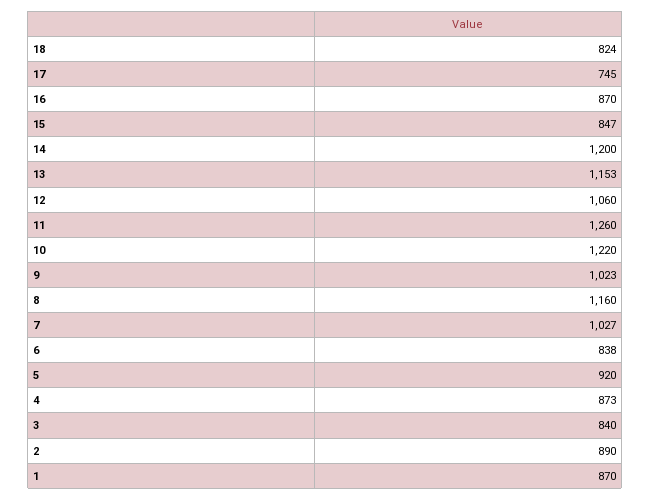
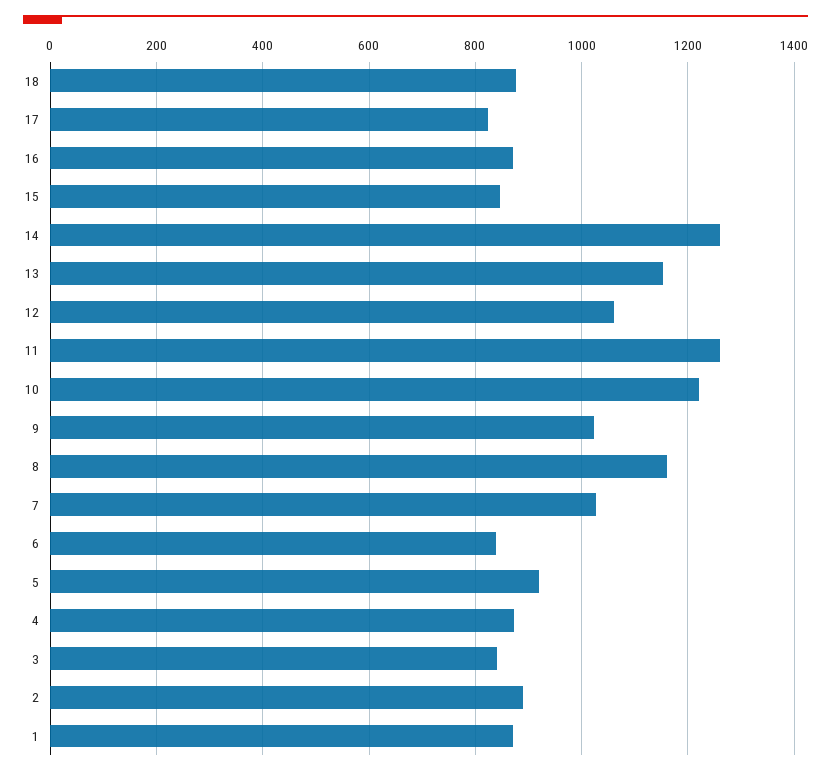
18: 824 -> 880
17: 745 -> 820
14: 1200 -> 1260

